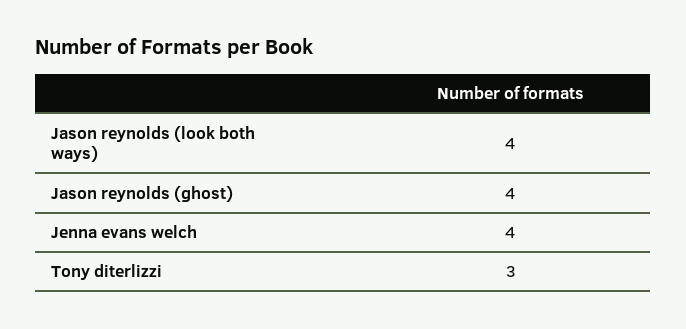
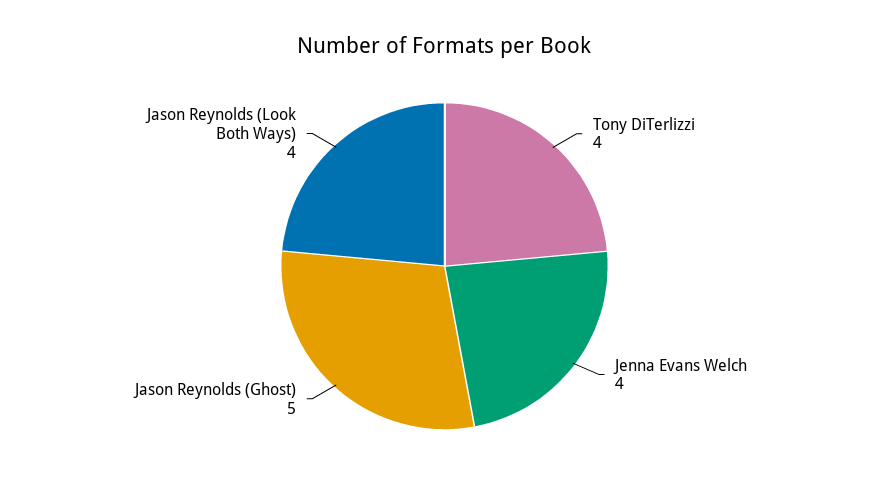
Jason reynolds (ghost): 4 -> 5
Tony diterlizzi: 3 -> 4

